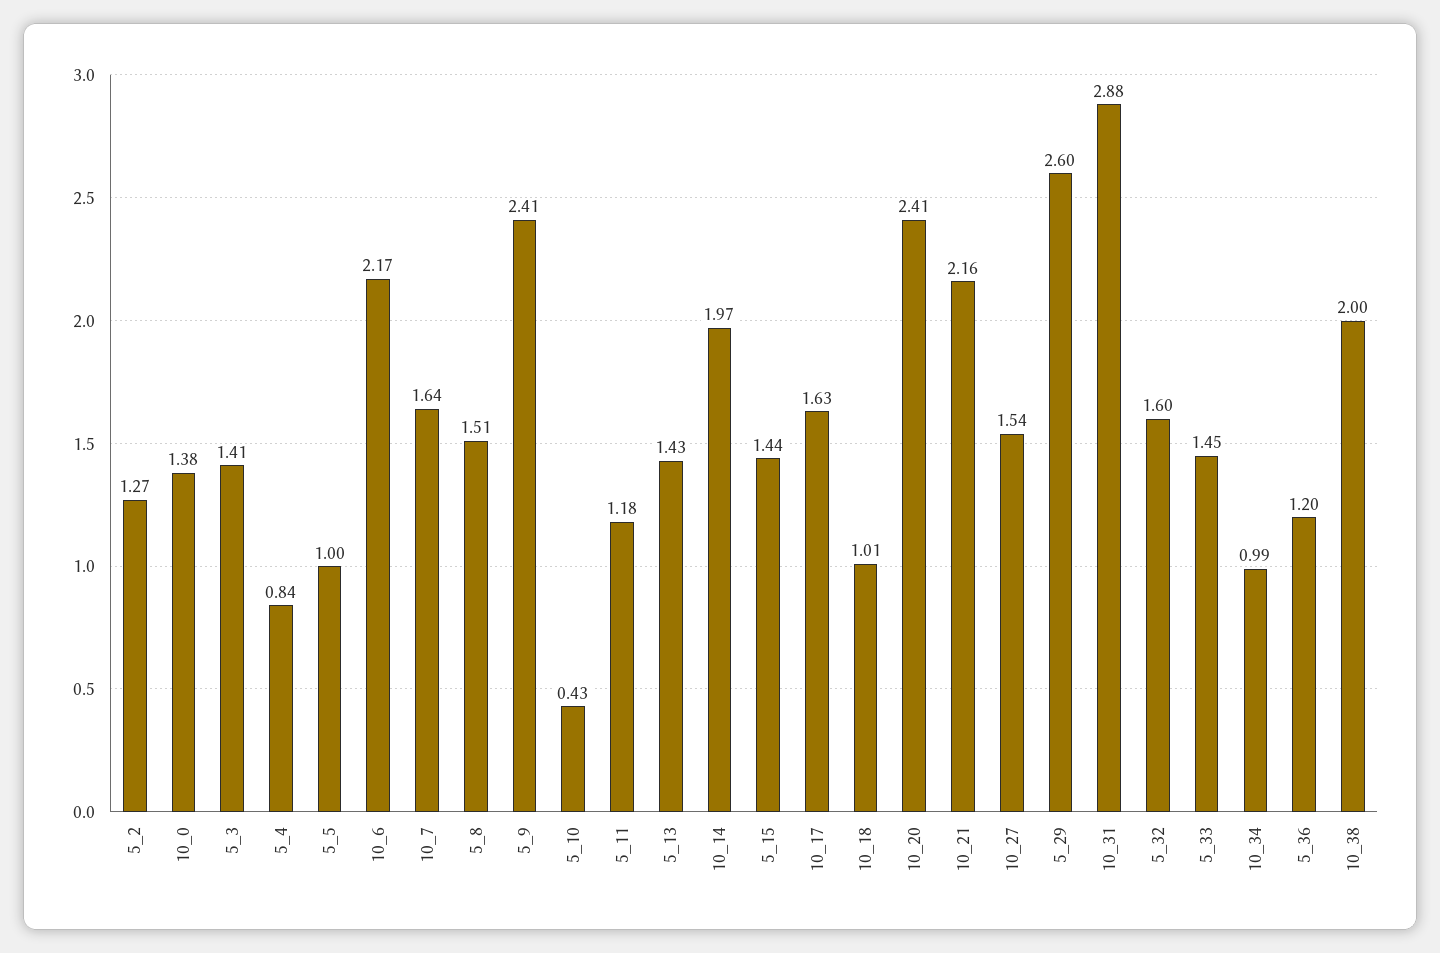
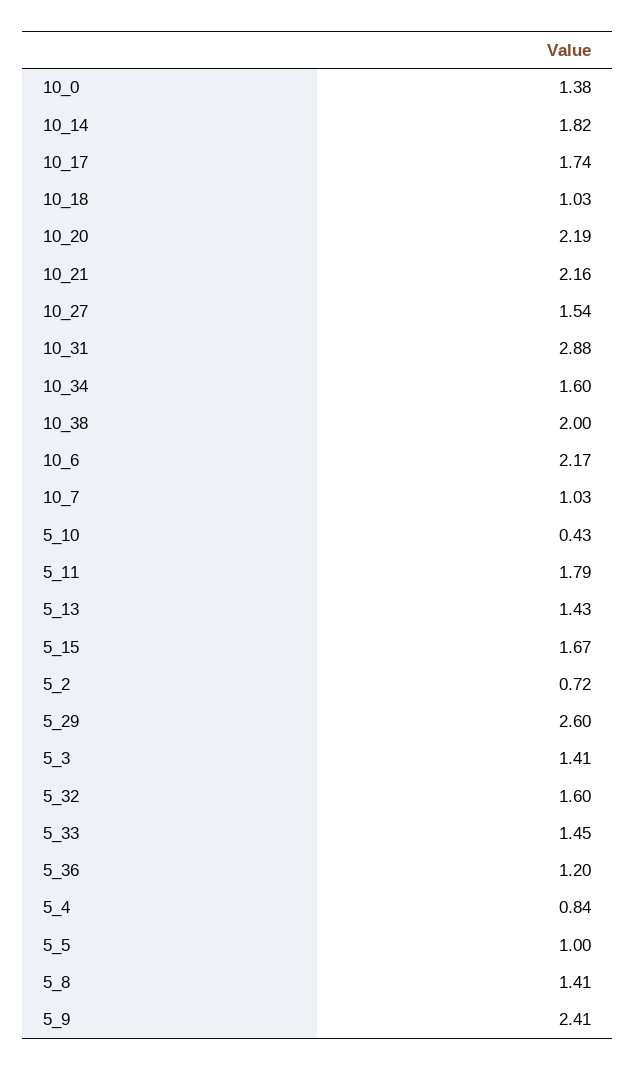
5_2: 1.27 -> 0.72
10_7: 1.64 -> 1.03
5_8: 1.51 -> 1.41
5_11: 1.18 -> 1.79
10_14: 1.97 -> 1.82
5_15: 1.44 -> 1.67
10_17: 1.63 -> 1.74
10_18: 1.01 -> 1.03
10_20: 2.41 -> 2.19
10_34: 0.99 -> 1.6

